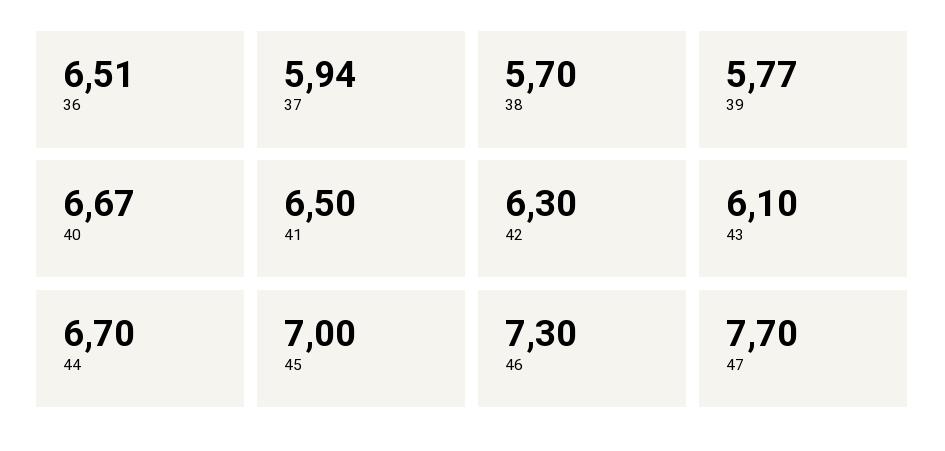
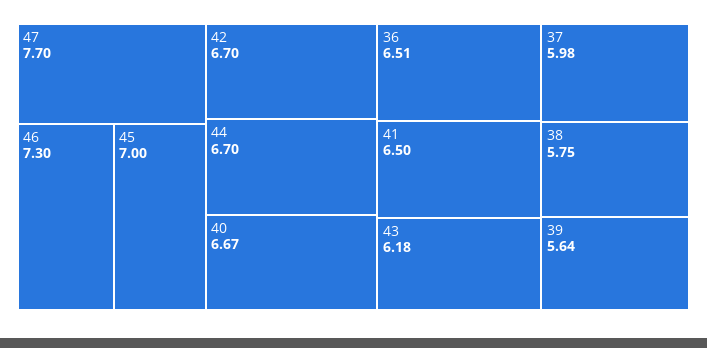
37: 5.94 -> 5.98
38: 5.7 -> 5.75
39: 5.77 -> 5.64
42: 6.3 -> 6.7
43: 6.1 -> 6.18

